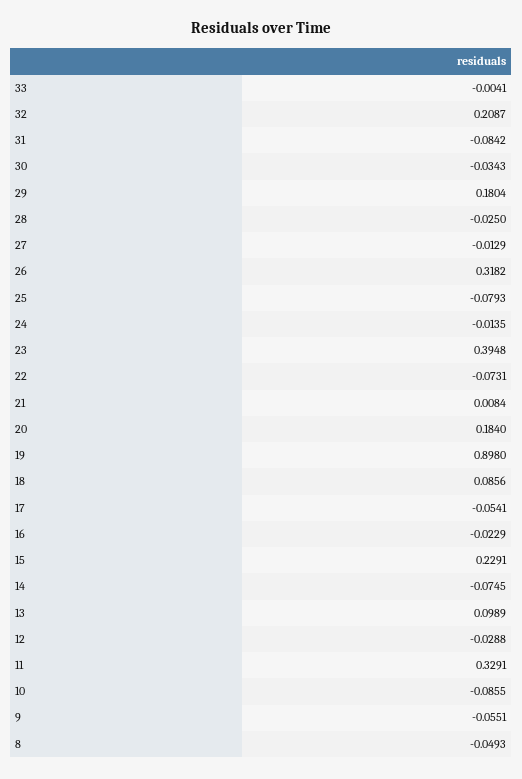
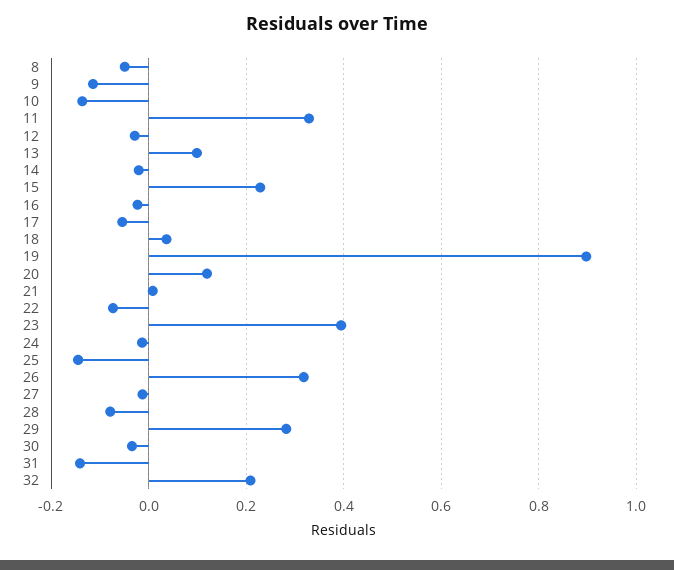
33: -0.0041 -> none
31: -0.0842 -> -0.14
29: 0.1804 -> 0.28
28: -0.025 -> -0.08
25: -0.0793 -> -0.14
20: 0.184 -> 0.12
18: 0.0856 -> 0.04
14: -0.0745 -> -0.02
10: -0.0855 -> -0.14
9: -0.0551 -> -0.12

